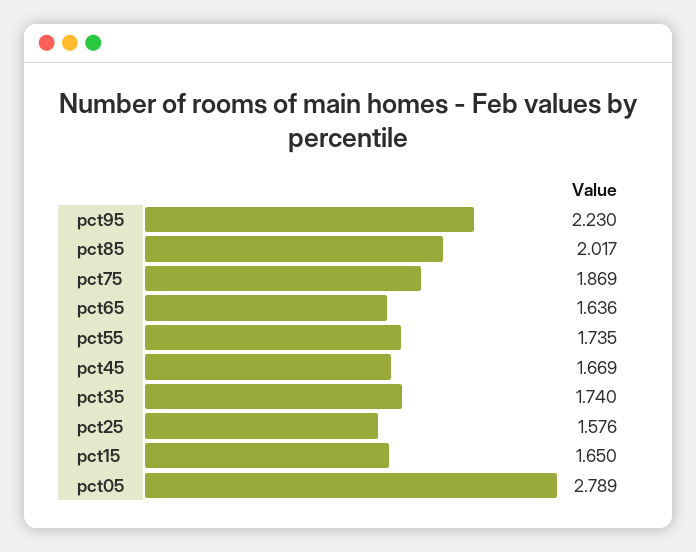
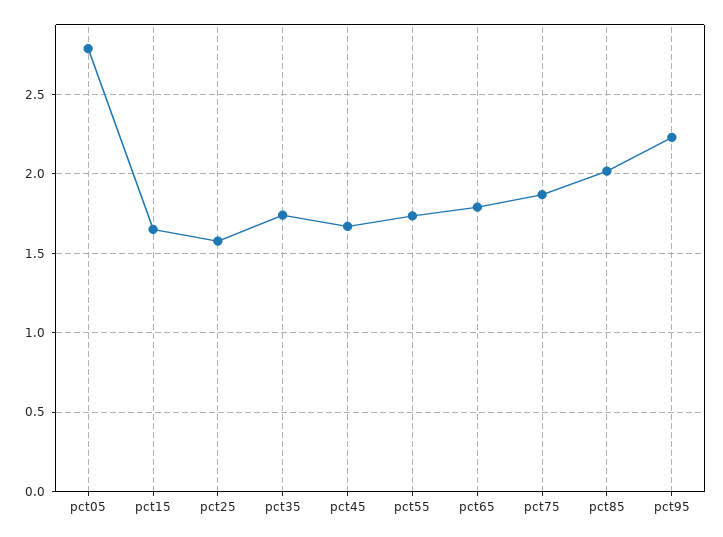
pct65: 1.636 -> 1.8

